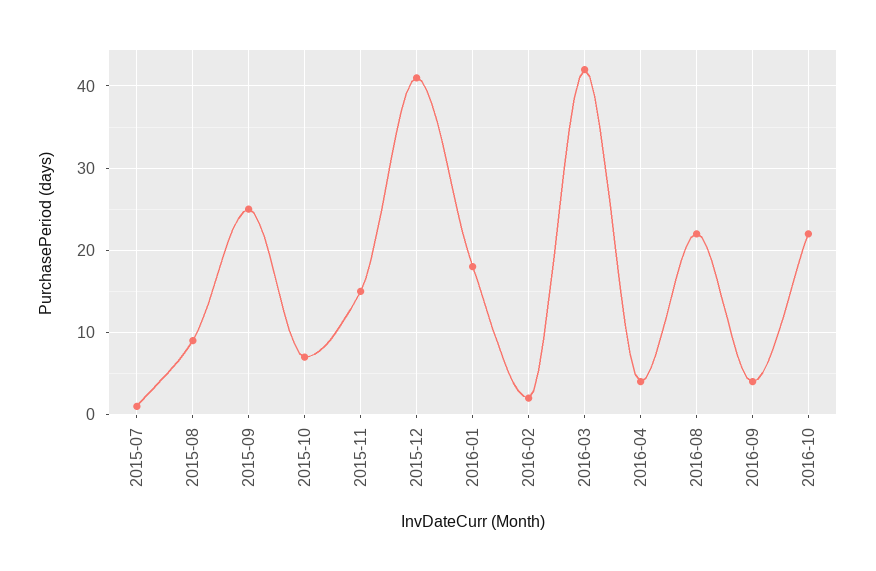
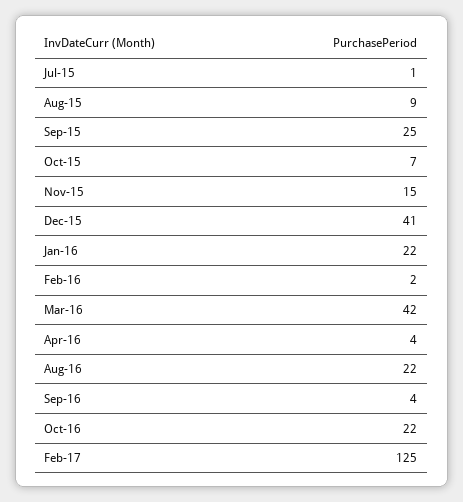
2016-01: 18 -> 22
Feb-17: none -> 125

